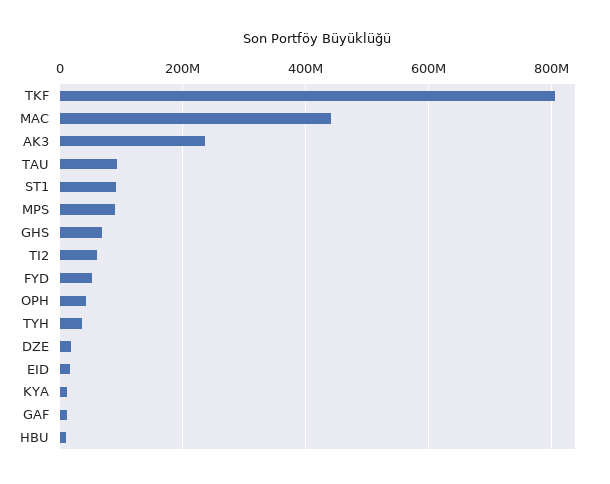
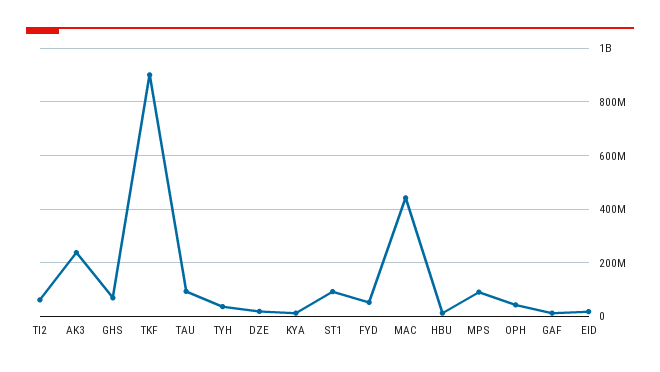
TKF: 800000000 -> 900000000

